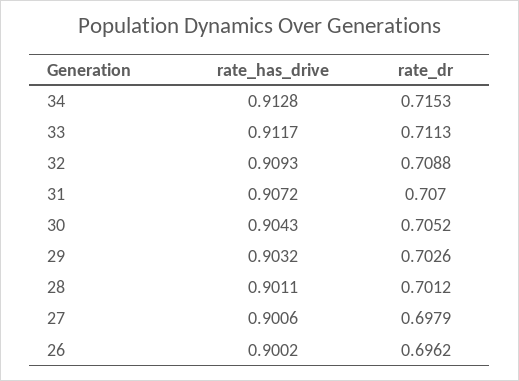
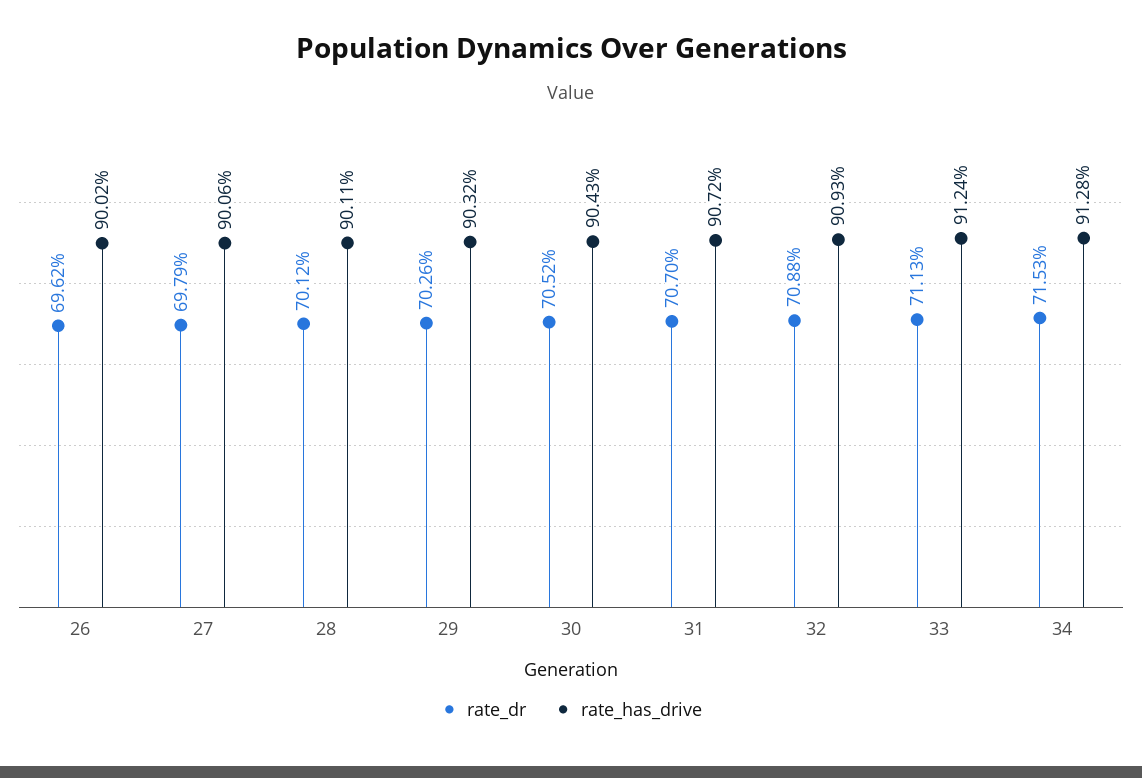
rate_has_drive, 33: 0.9117 -> 0.9124

